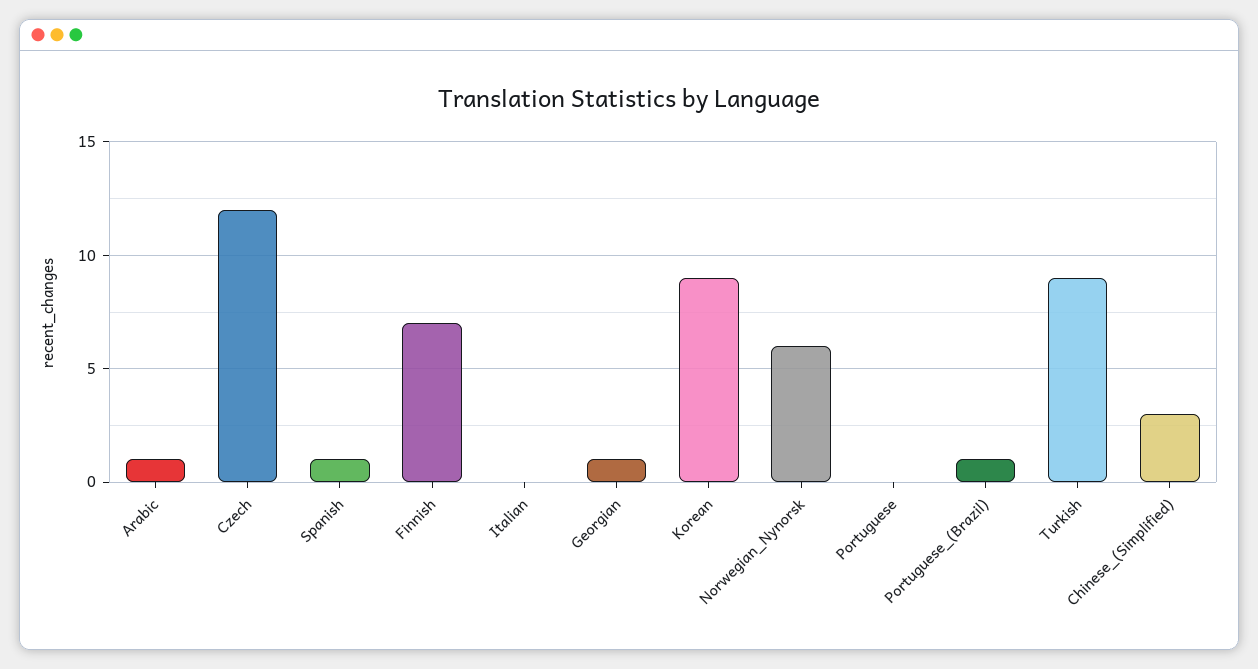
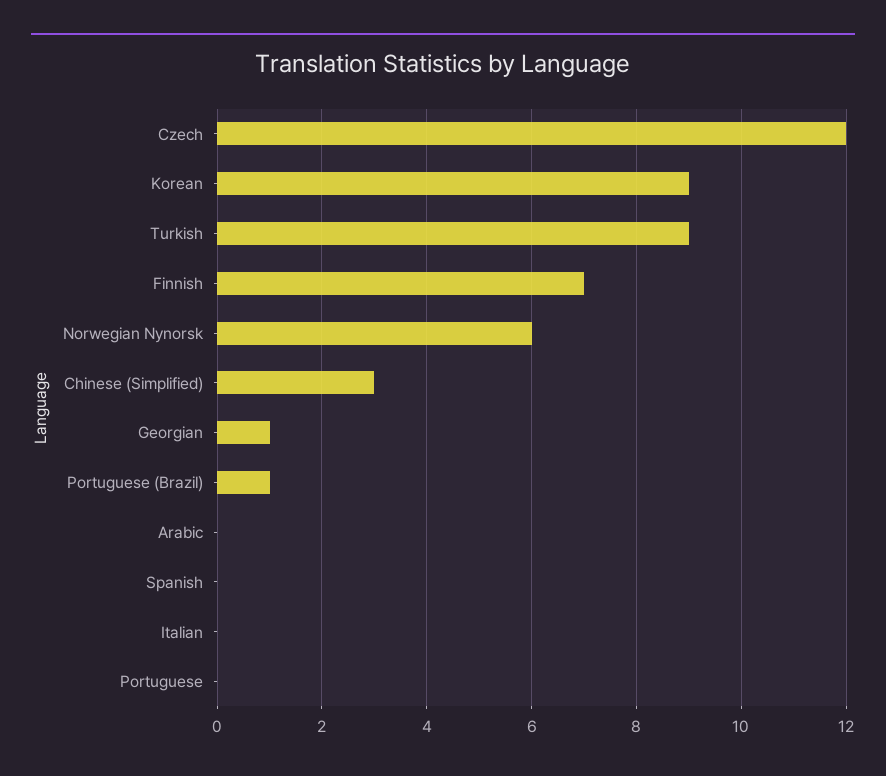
Arabic: 1 -> 0
Spanish: 1 -> 0

